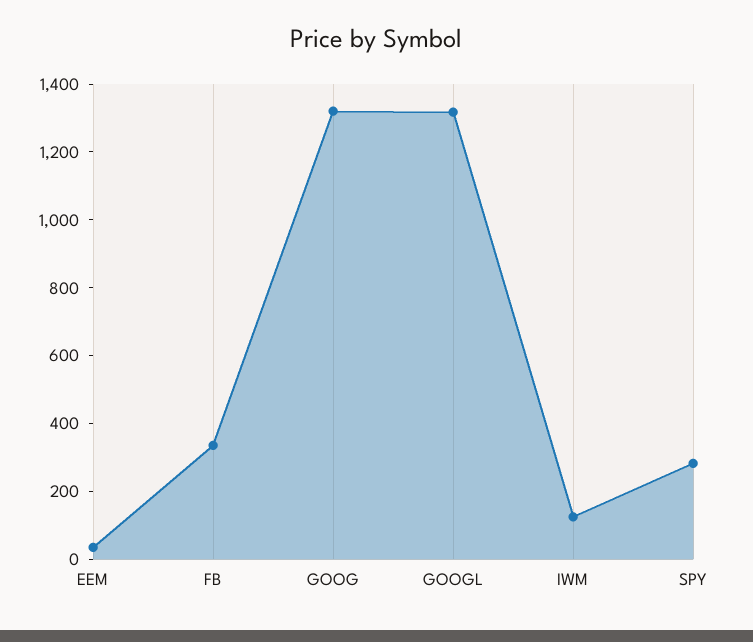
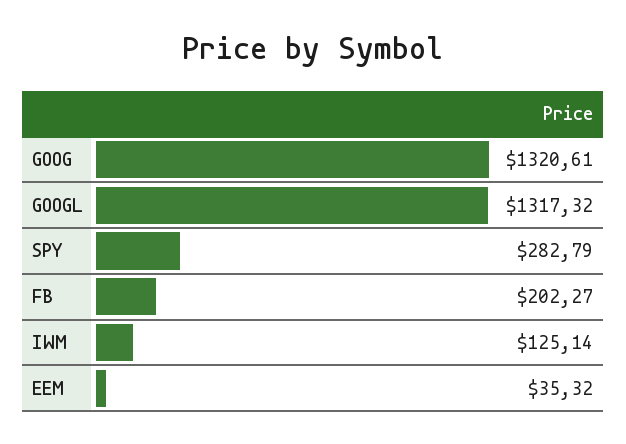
FB: 350 -> 202.27

